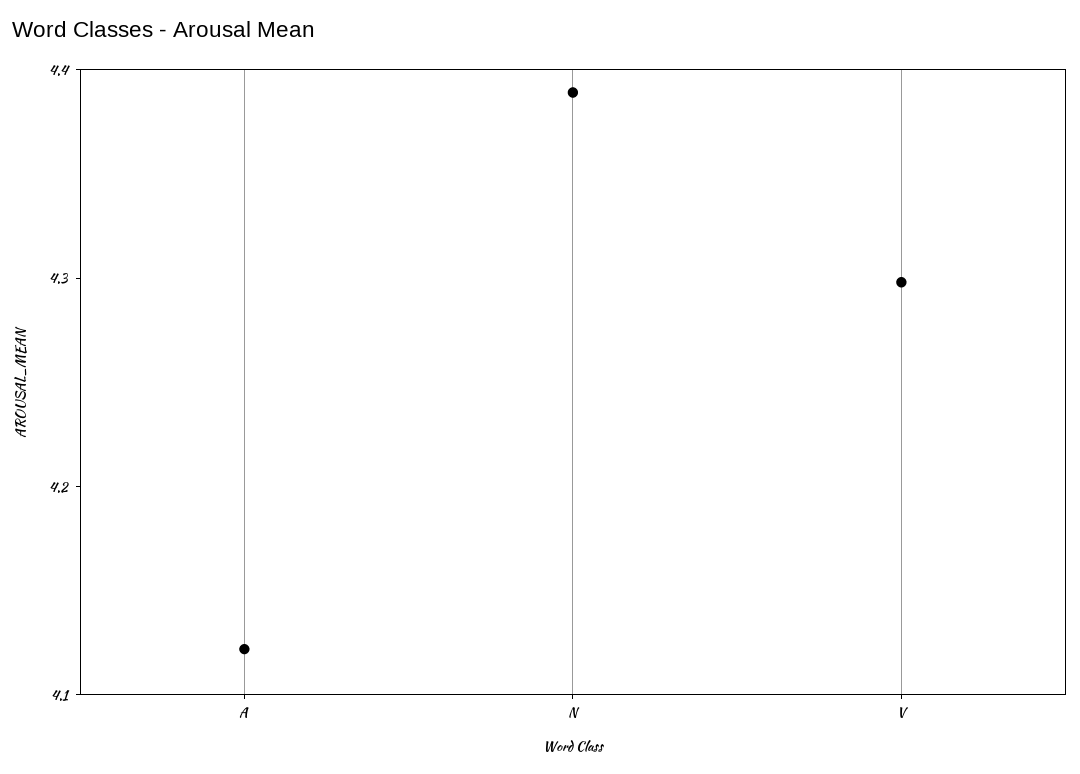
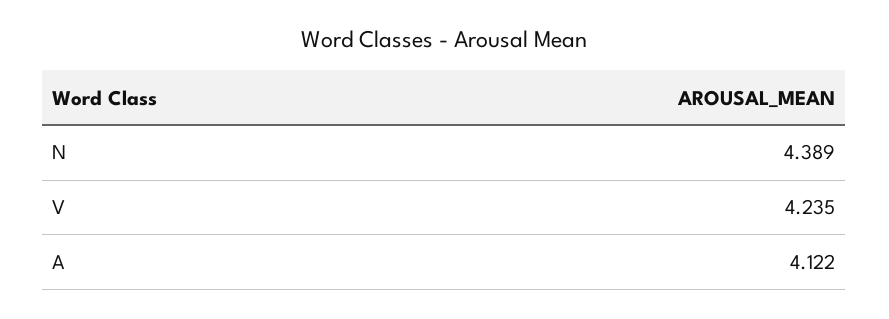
V: 4.3 -> 4.235

